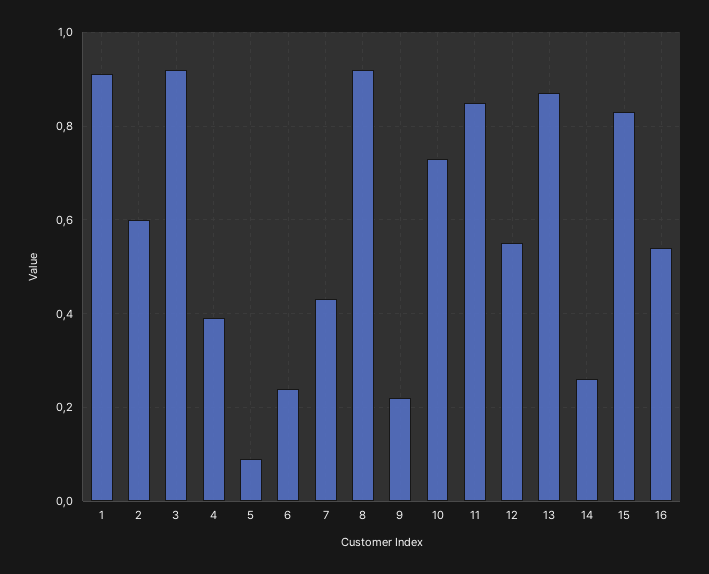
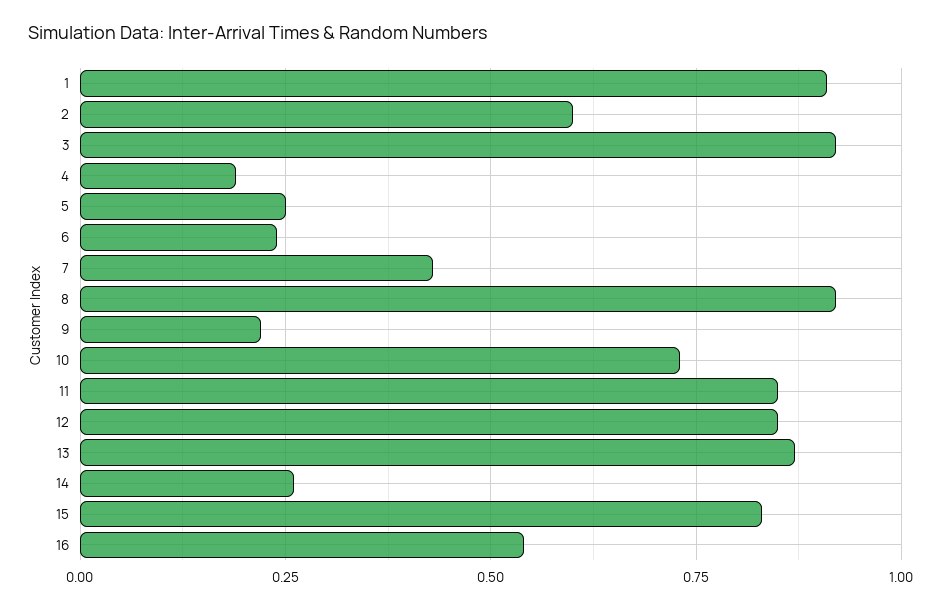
4: 0.4 -> 0.2
5: 0.1 -> 0.25
12: 0.55 -> 0.85

